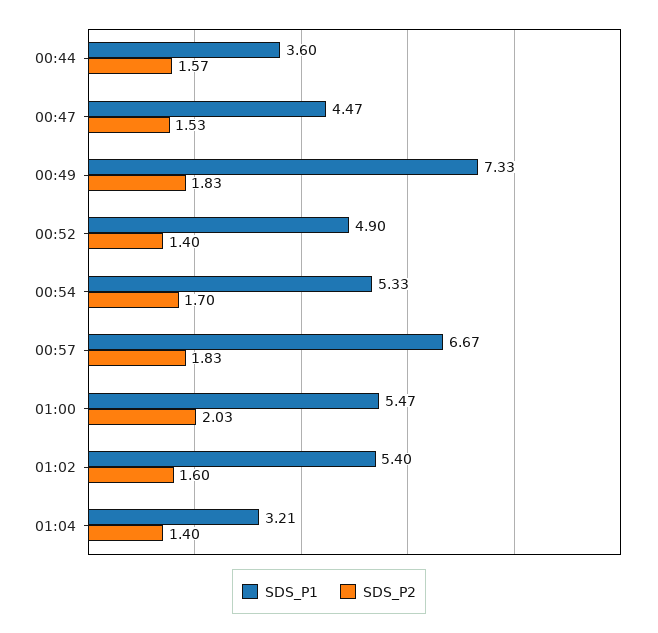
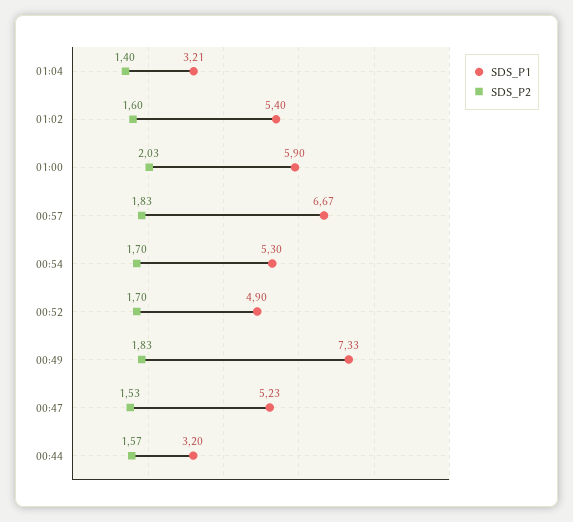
SDS_P1, 00:44: 3.6 -> 3.2
SDS_P1, 00:47: 4.47 -> 5.23
SDS_P2, 00:52: 1.4 -> 1.7
SDS_P1, 00:54: 5.33 -> 5.3
SDS_P1, 01:00: 5.47 -> 5.9

